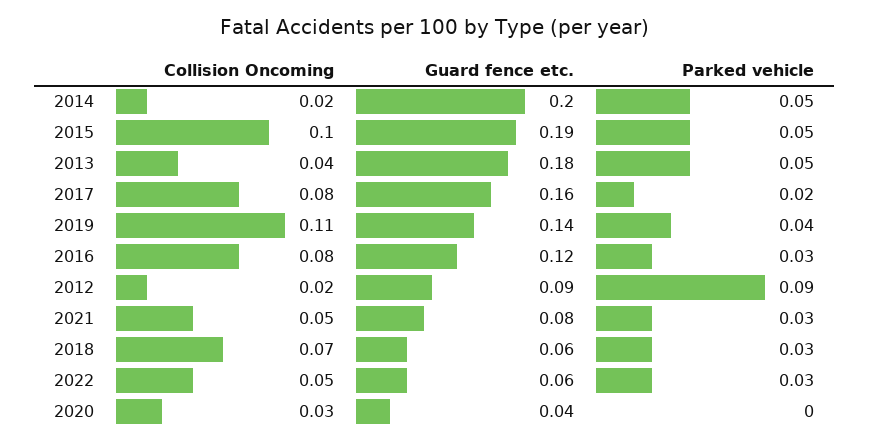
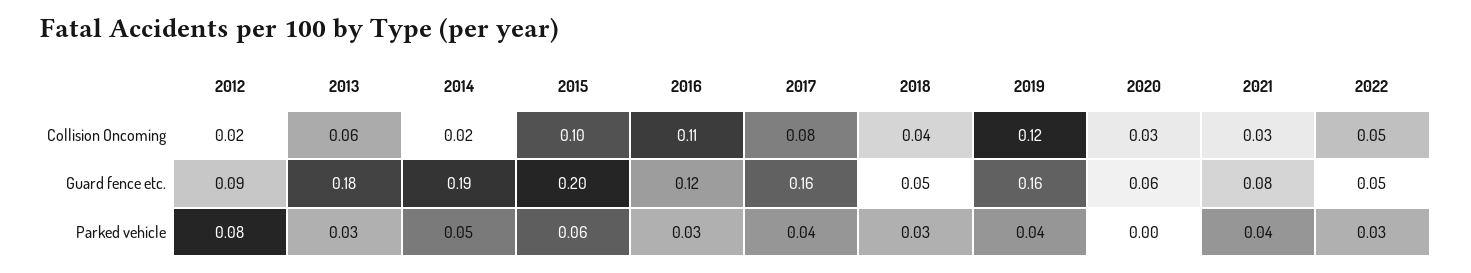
Guard fence etc., 2014: 0.2 -> 0.19
Guard fence etc., 2015: 0.19 -> 0.2
Parked vehicle, 2015: 0.05 -> 0.06
Collision Oncoming, 2013: 0.04 -> 0.06
Parked vehicle, 2013: 0.05 -> 0.03
Parked vehicle, 2017: 0.02 -> 0.04
Collision Oncoming, 2019: 0.11 -> 0.12
Guard fence etc., 2019: 0.14 -> 0.16
Collision Oncoming, 2016: 0.08 -> 0.11
Parked vehicle, 2012: 0.09 -> 0.08
Collision Oncoming, 2021: 0.05 -> 0.03
Parked vehicle, 2021: 0.03 -> 0.04
Collision Oncoming, 2018: 0.07 -> 0.04
Guard fence etc., 2018: 0.06 -> 0.05
Guard fence etc., 2022: 0.06 -> 0.05
Guard fence etc., 2020: 0.04 -> 0.06

